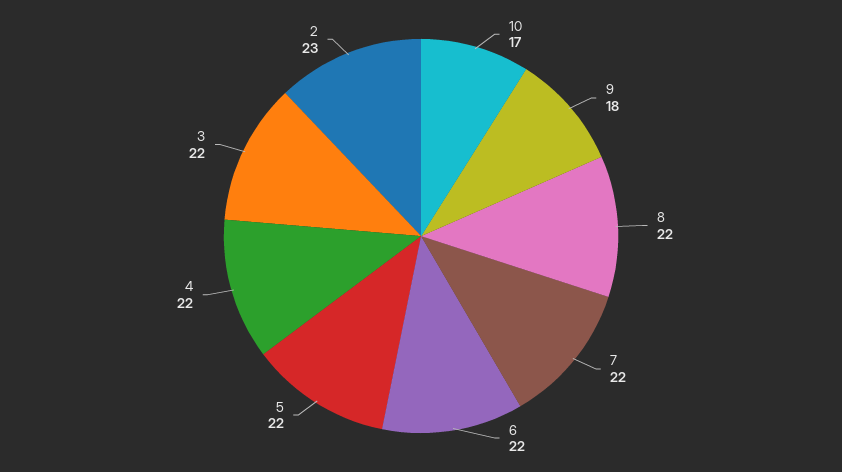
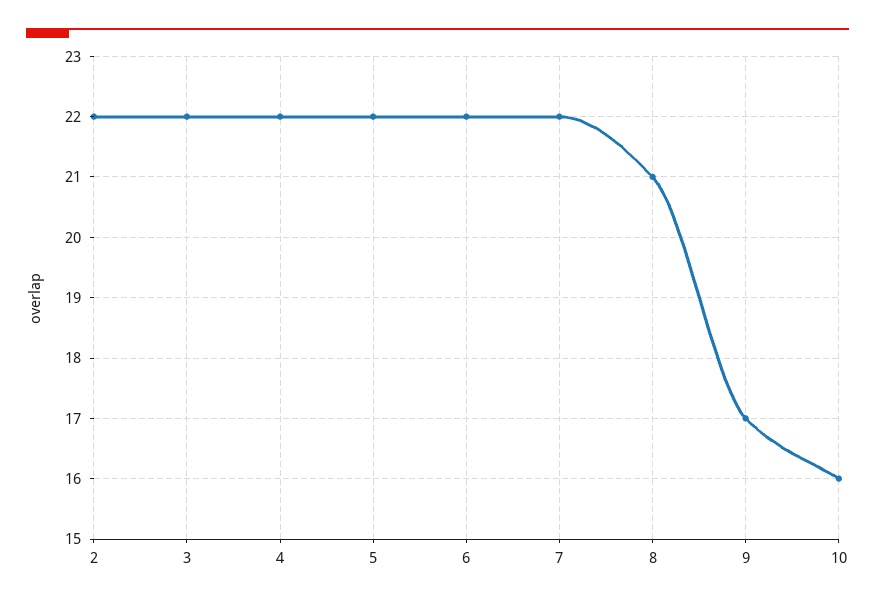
10: 17 -> 16
9: 18 -> 17
8: 22 -> 21
2: 23 -> 22

